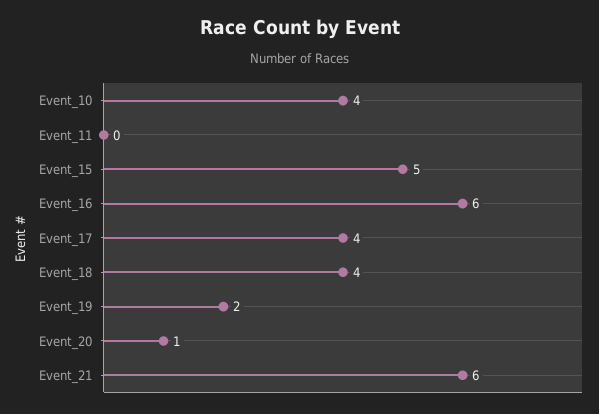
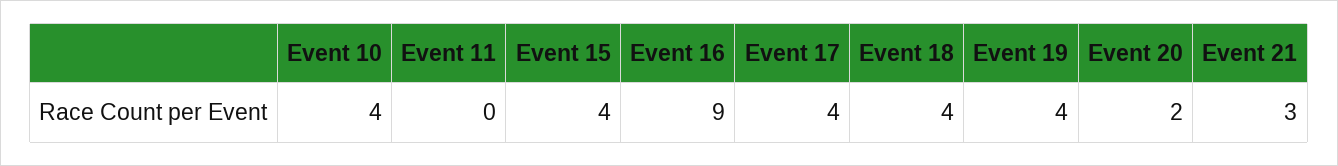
Event_15: 5 -> 4
Event_16: 6 -> 9
Event_19: 2 -> 4
Event_20: 1 -> 2
Event_21: 6 -> 3

